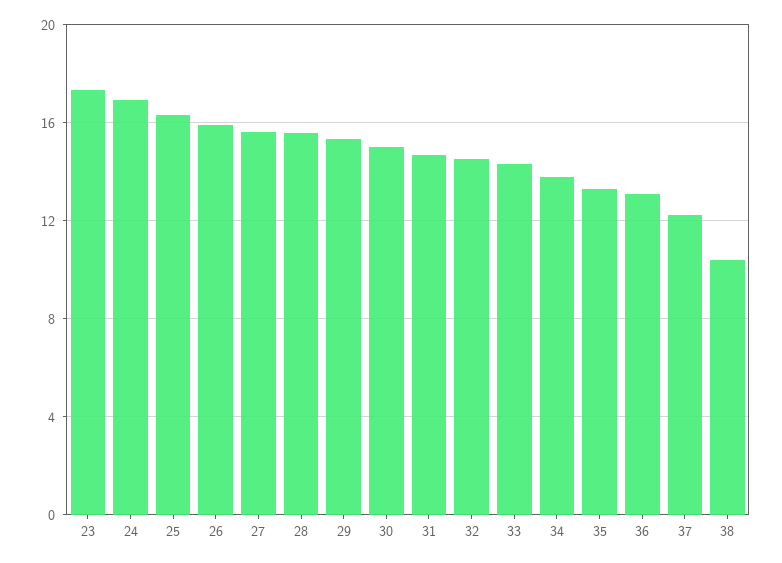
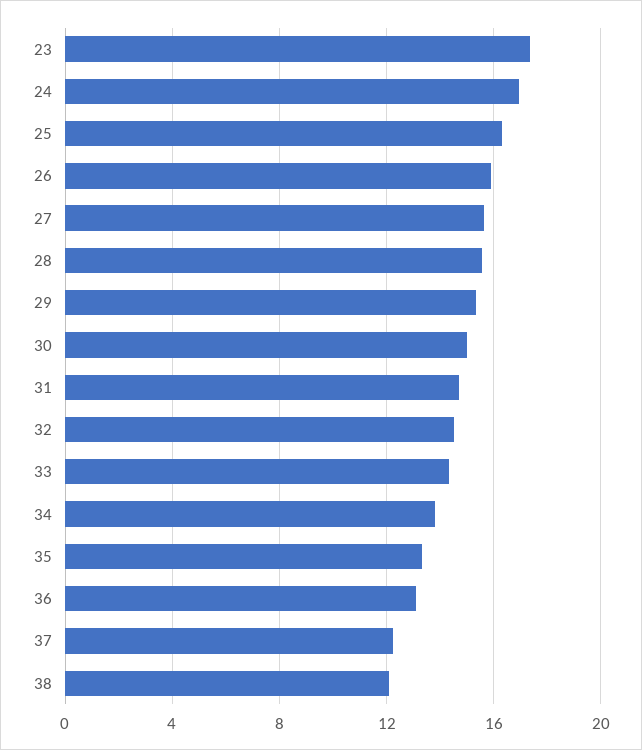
38: 10.5 -> 12

